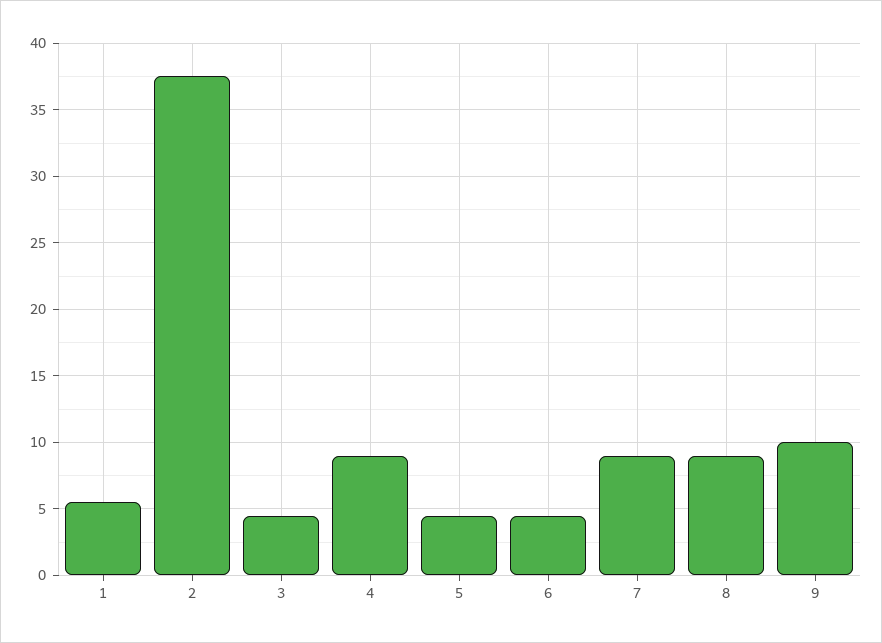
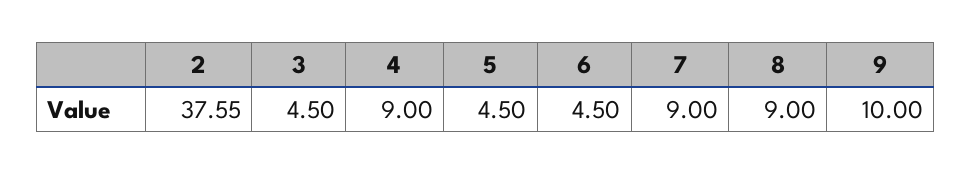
1: 5.5 -> none

